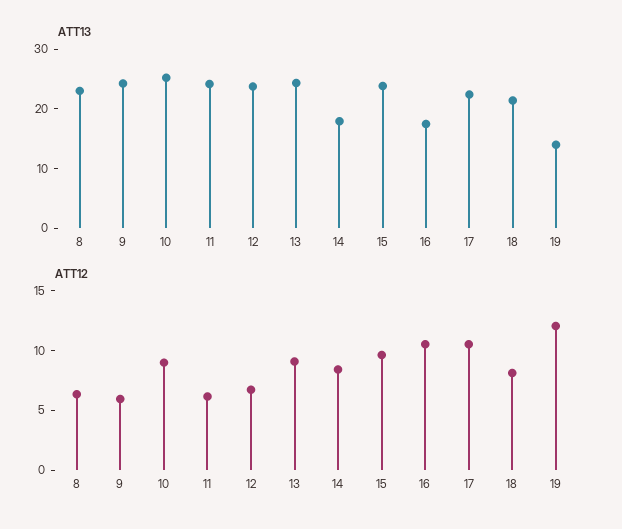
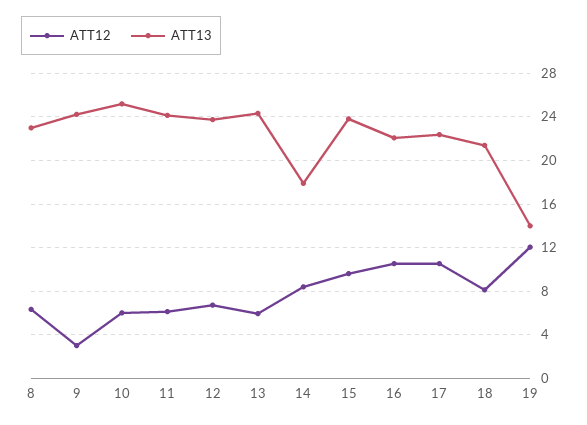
ATT13, 16: 18 -> 22
ATT12, 9: 6 -> 3
ATT12, 10: 9 -> 6
ATT12, 13: 9 -> 6

